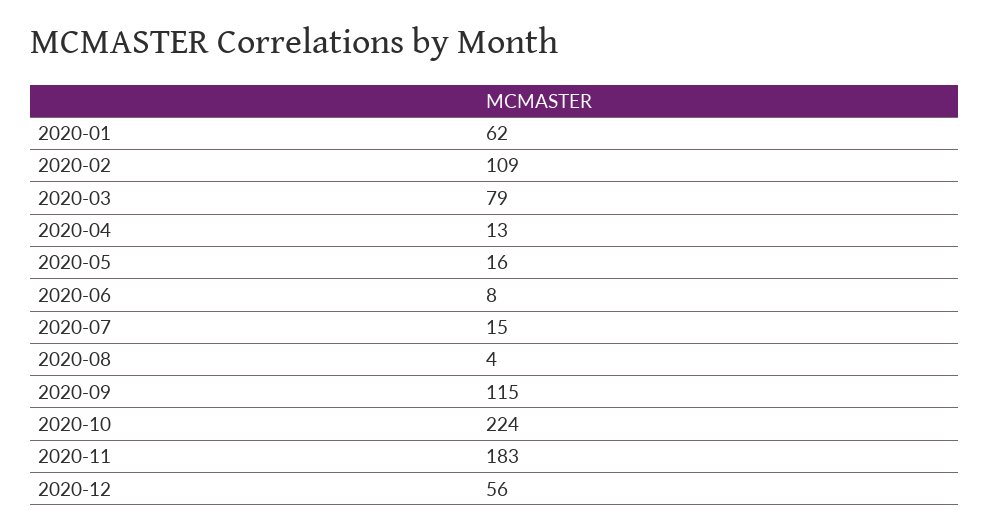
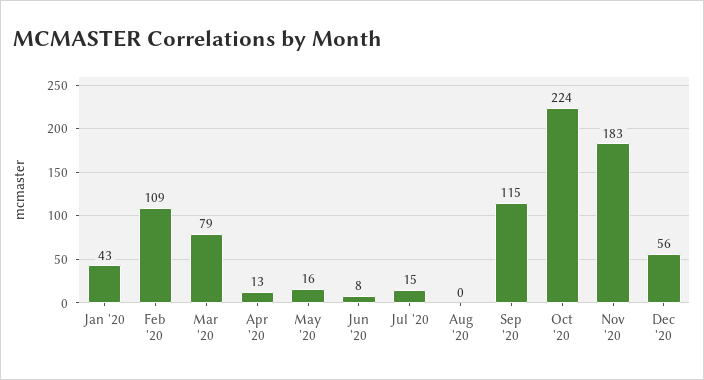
2020-01: 62 -> 43
2020-08: 4 -> 0

